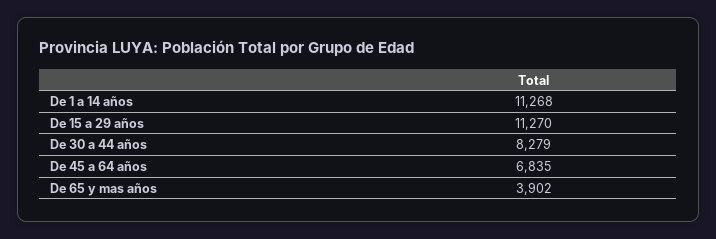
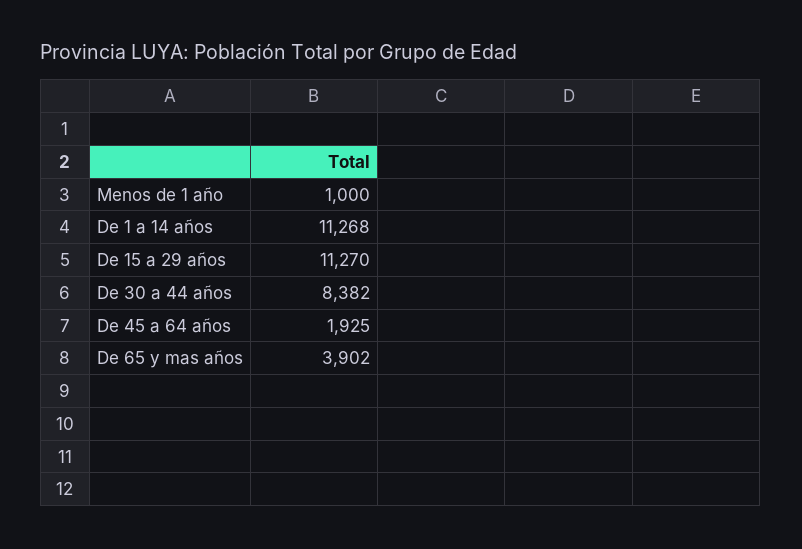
De 30 a 44 años: 8279 -> 8382
De 45 a 64 años: 6835 -> 1925
Menos de 1 año: none -> 1000

